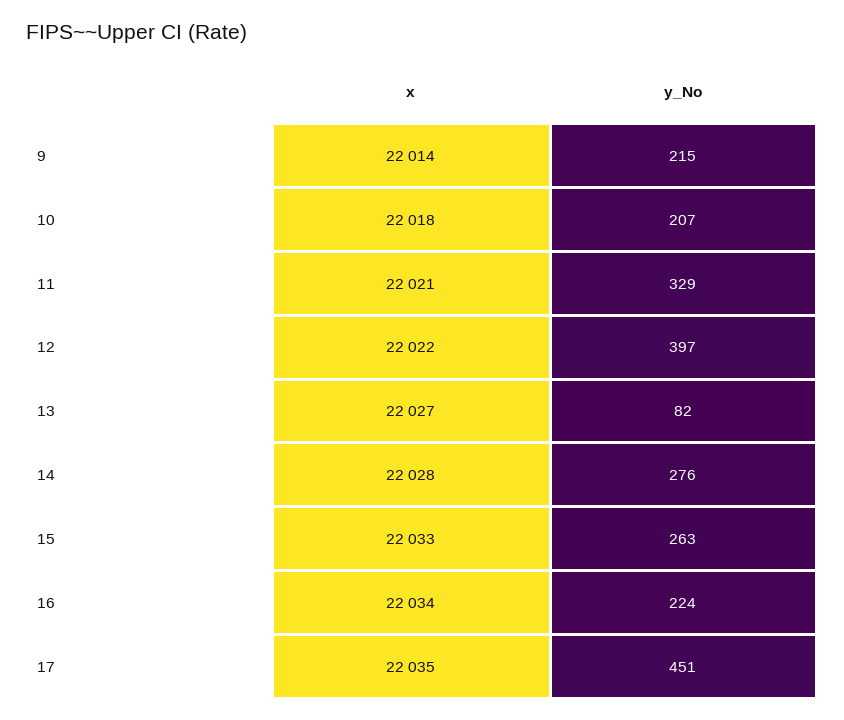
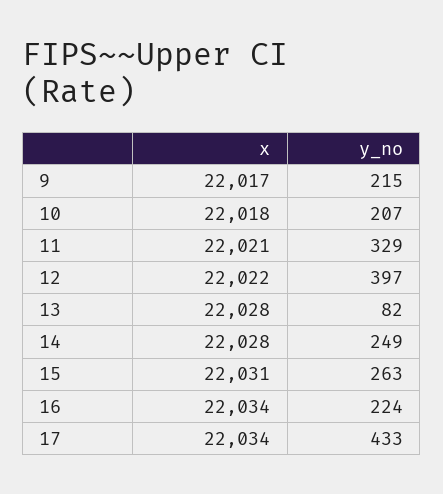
x, 9: 22014 -> 22017
x, 13: 22027 -> 22028
y_No, 14: 276 -> 249
x, 15: 22033 -> 22031
x, 17: 22035 -> 22034
y_No, 17: 451 -> 433

